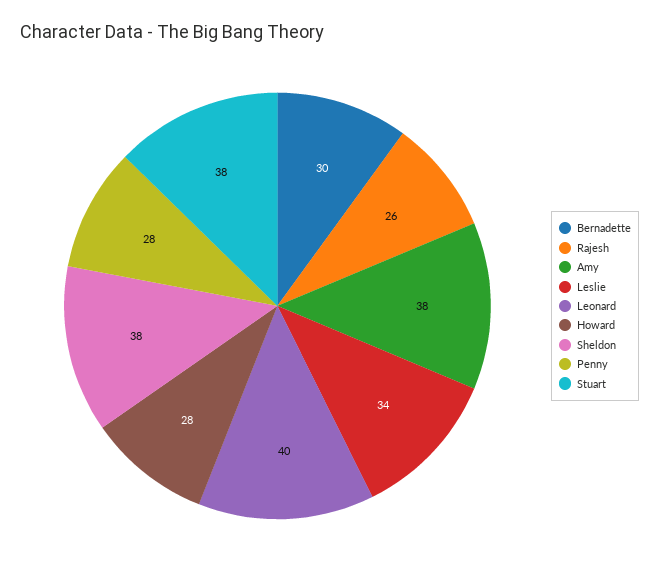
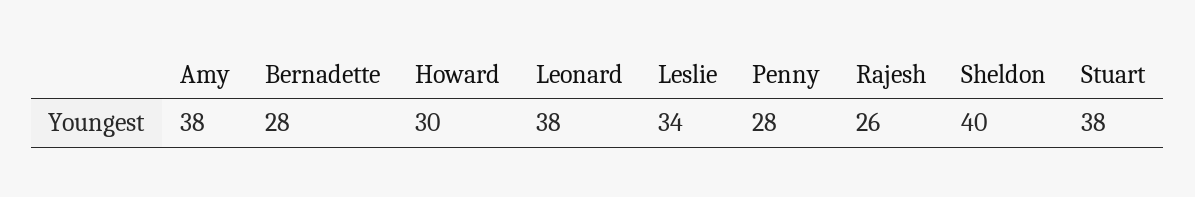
Bernadette: 30 -> 28
Leonard: 40 -> 38
Howard: 28 -> 30
Sheldon: 38 -> 40

